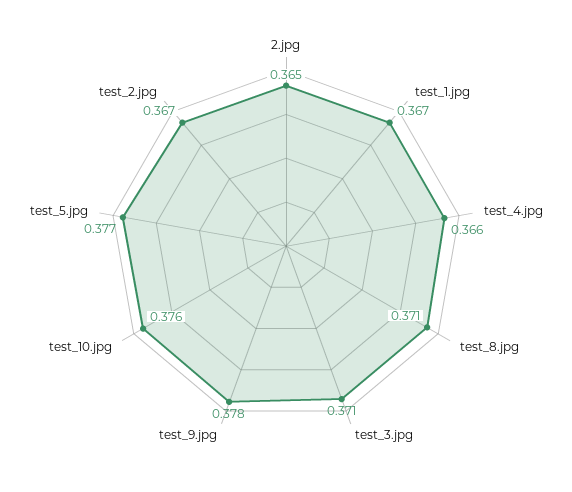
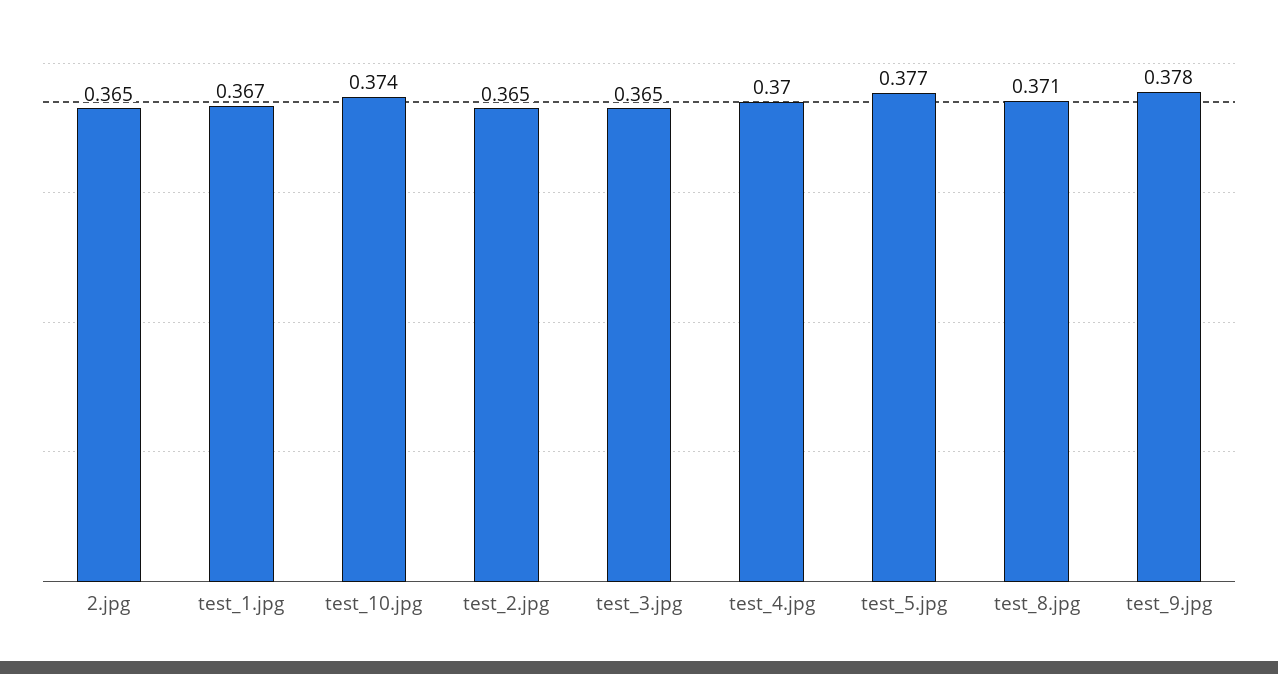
test_4.jpg: 0.366 -> 0.37
test_3.jpg: 0.371 -> 0.365
test_10.jpg: 0.376 -> 0.374
test_2.jpg: 0.367 -> 0.365

